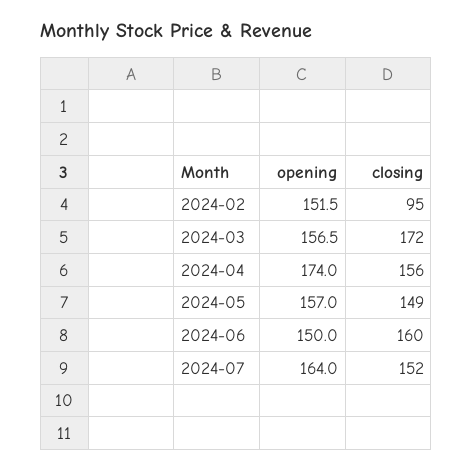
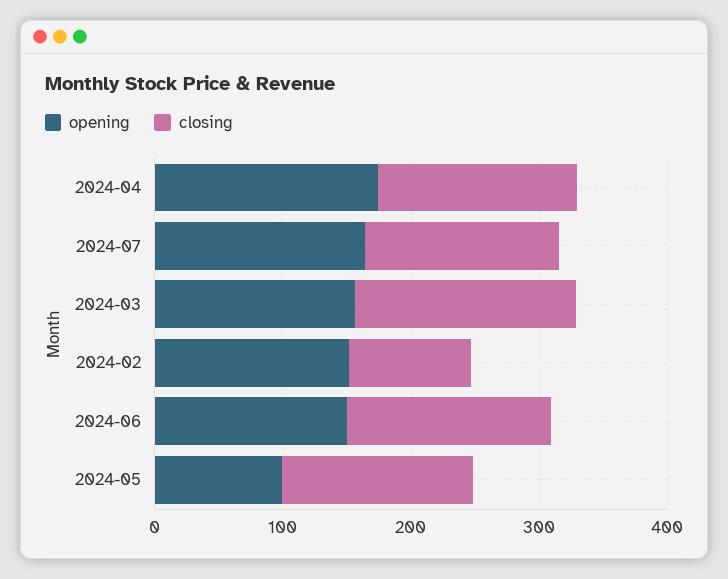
opening, 2024-05: 157 -> 100

